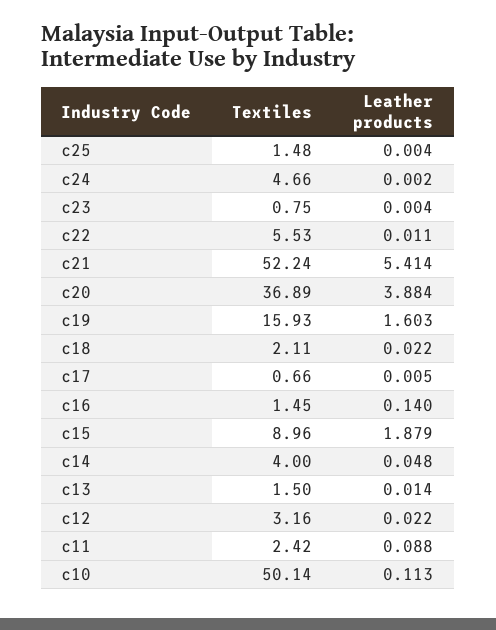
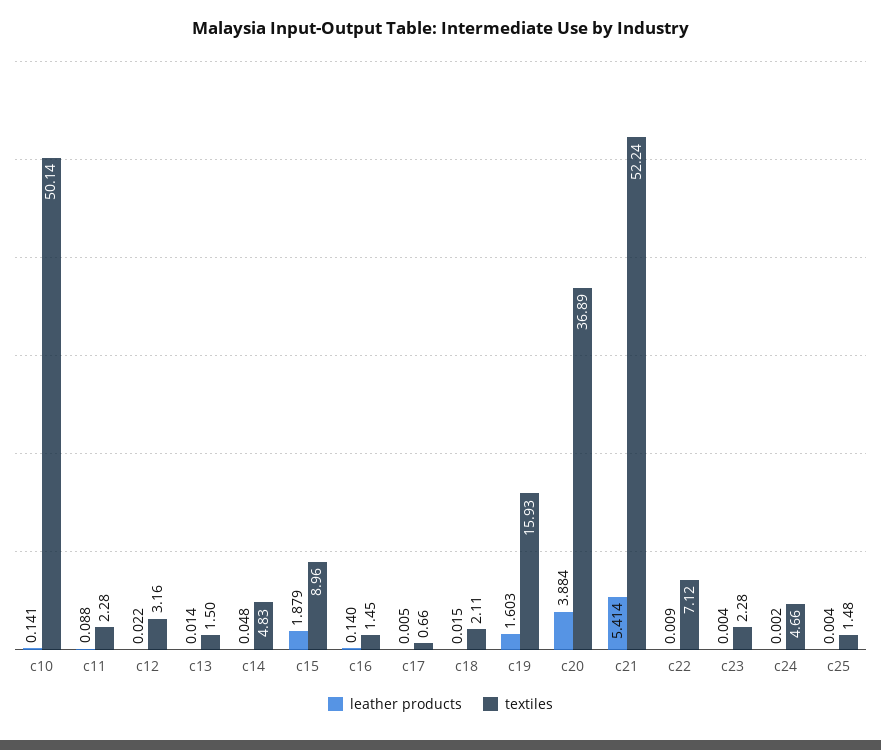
Textiles, c23: 0.75 -> 2.28
Textiles, c22: 5.53 -> 7.12
Leather products, c22: 0.011 -> 0.009
Leather products, c18: 0.022 -> 0.015
Textiles, c14: 4 -> 4.83
Textiles, c11: 2.42 -> 2.28
Leather products, c10: 0.113 -> 0.141

